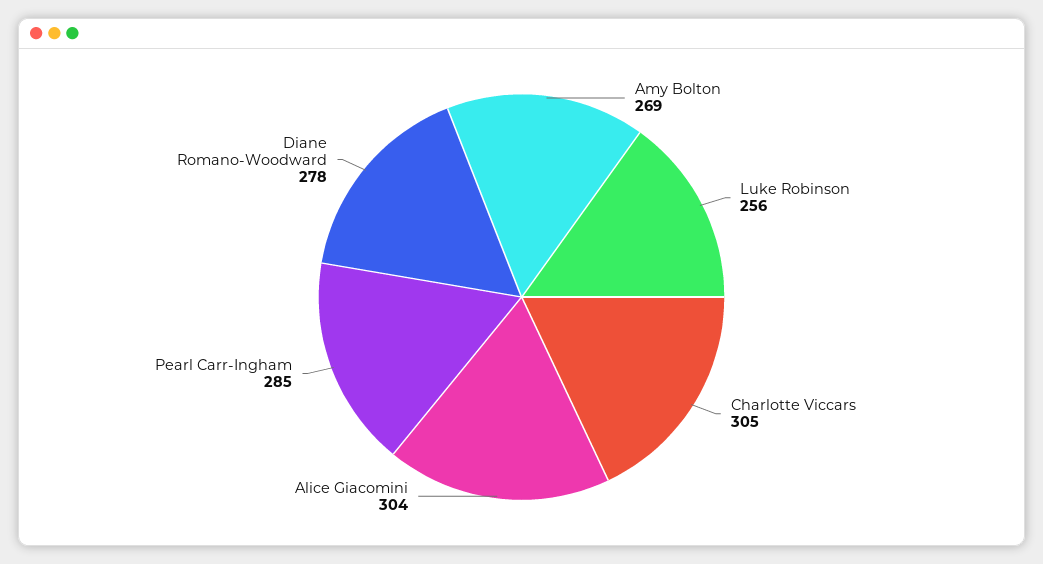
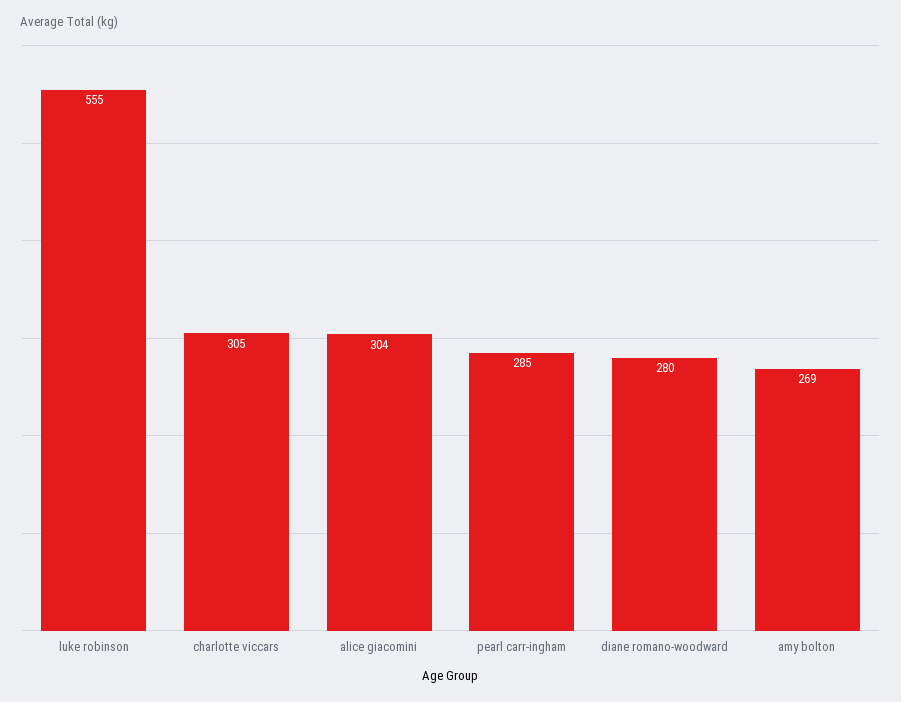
Luke Robinson: 256 -> 555
Diane Romano-Woodward: 278 -> 280

